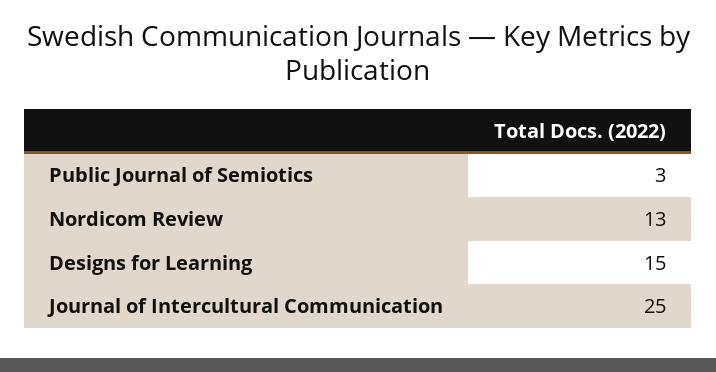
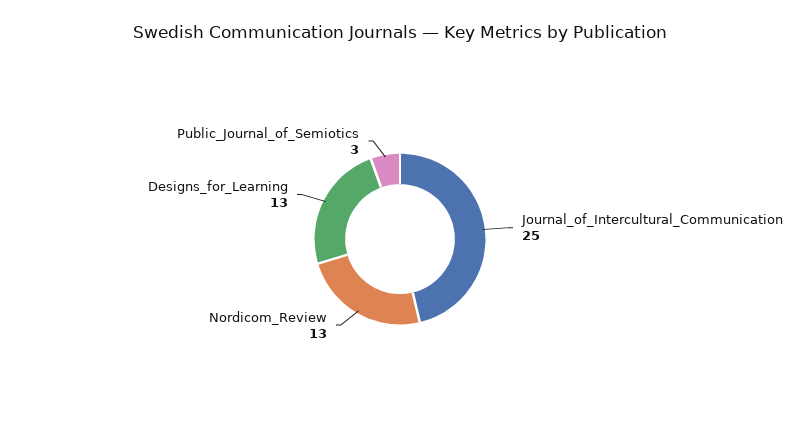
Designs for Learning: 15 -> 13

